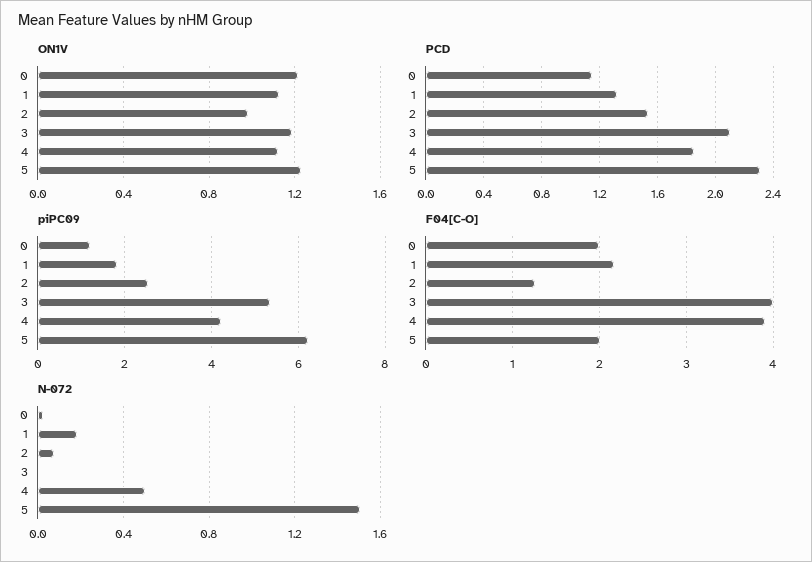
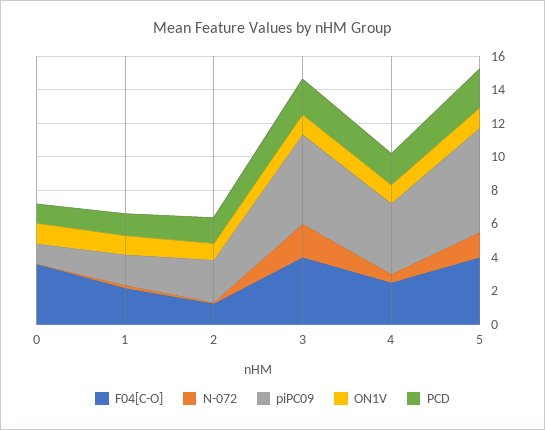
F04[C-O], 0: 2 -> 3.5
F04[C-O], 4: 3.9 -> 2.5
F04[C-O], 5: 2 -> 4
N-072, 3: 0 -> 2

